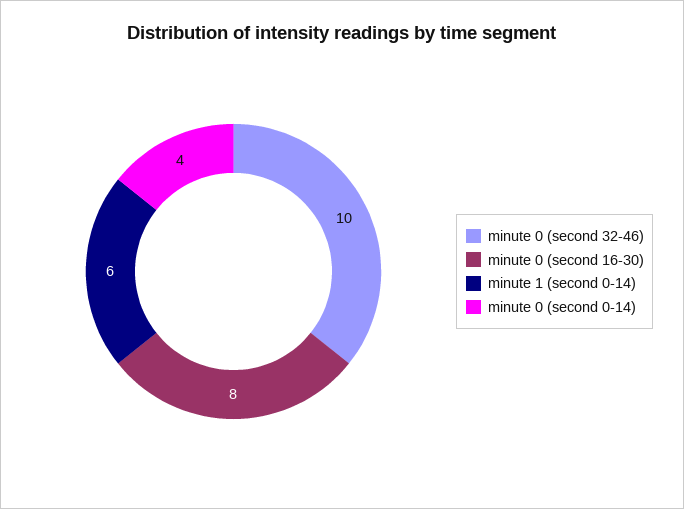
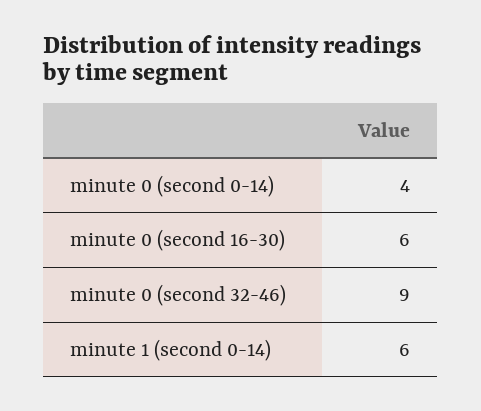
minute 0 (second 32-46): 10 -> 9
minute 0 (second 16-30): 8 -> 6

